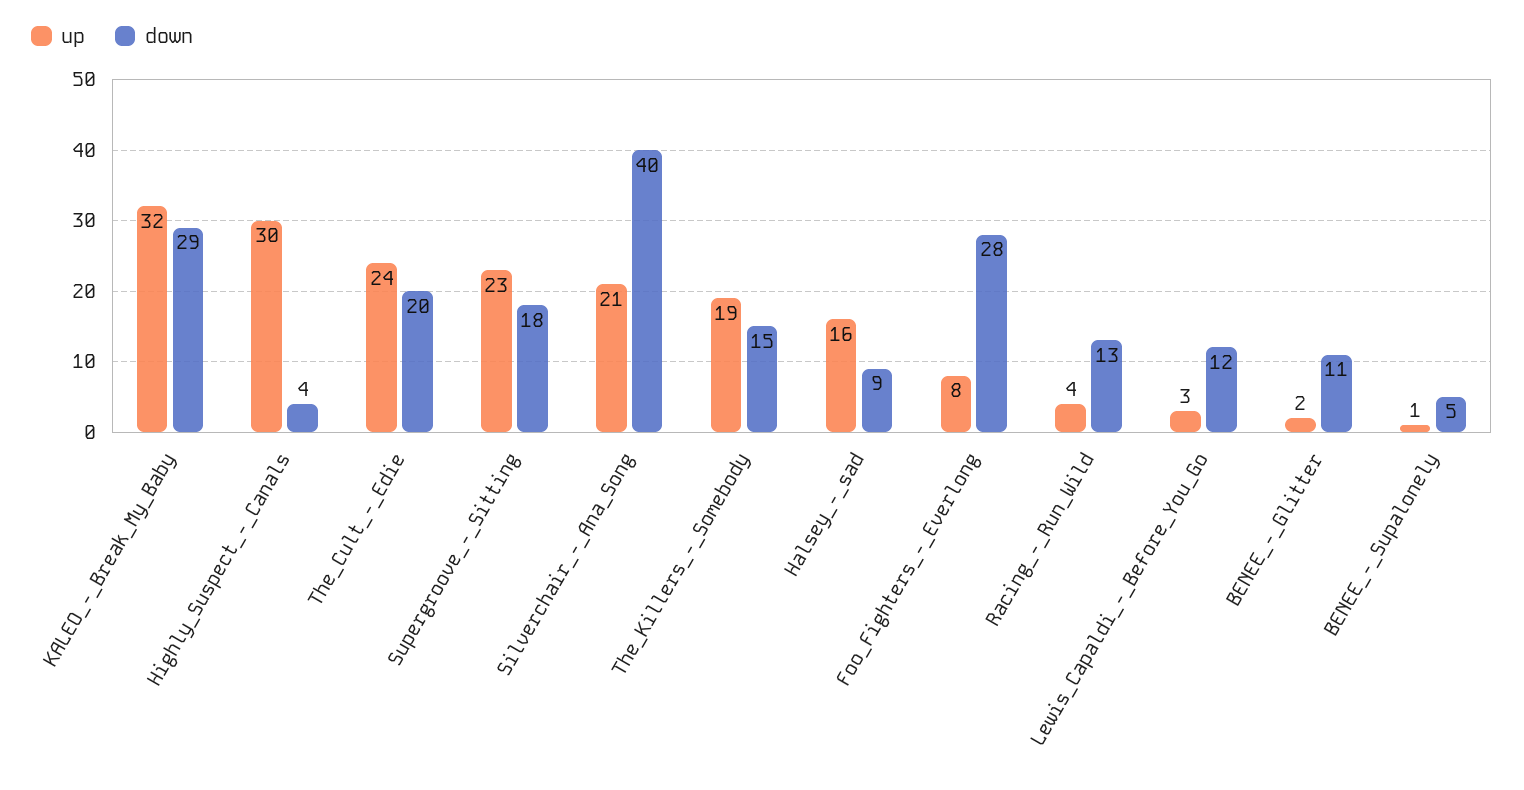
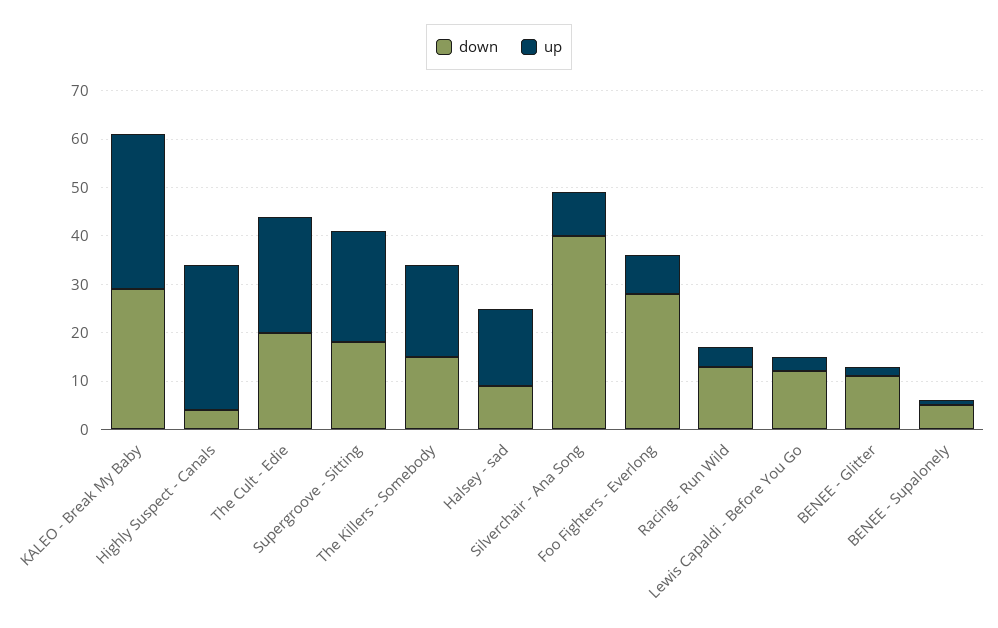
up, Silverchair_-_Ana_Song: 21 -> 10

